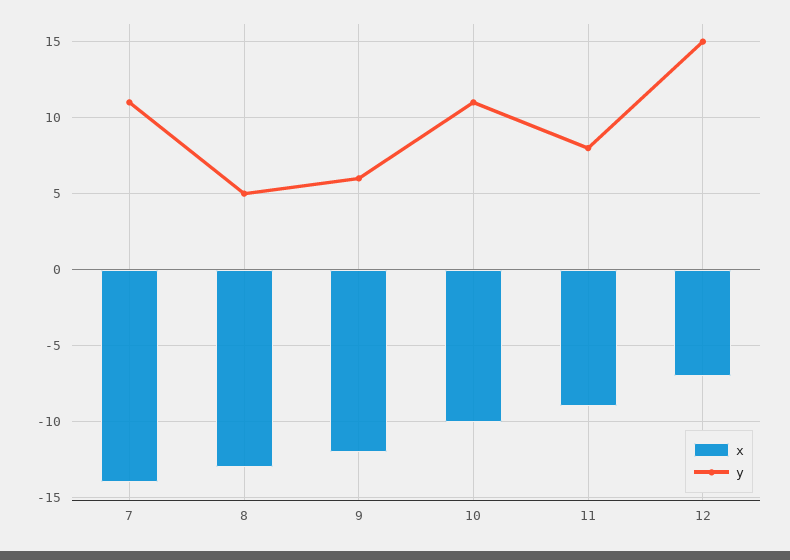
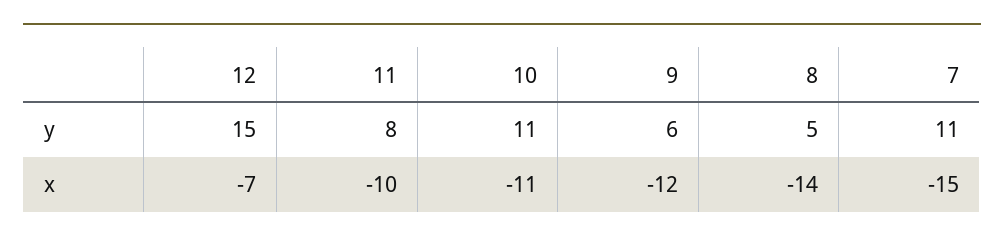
x, 7: -14 -> -15
x, 8: -13 -> -14
x, 10: -10 -> -11
x, 11: -9 -> -10

